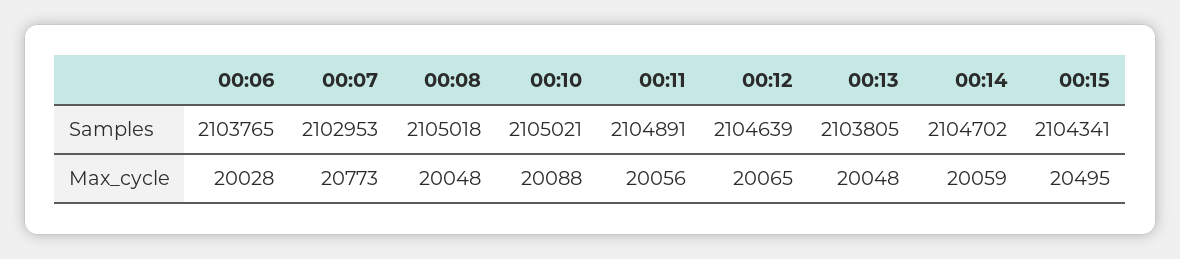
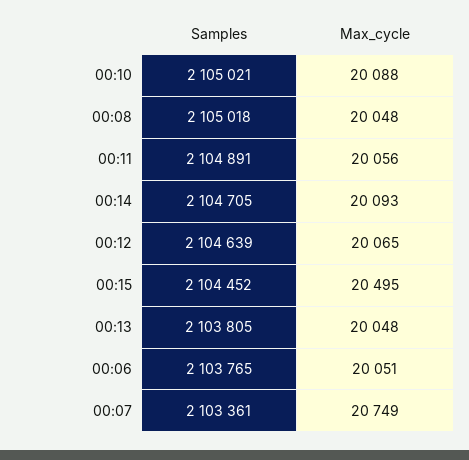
00:07, Samples: 2102953 -> 2103361
00:14, Samples: 2104702 -> 2104705
00:15, Samples: 2104341 -> 2104452
00:06, Max_cycle: 20028 -> 20051
00:07, Max_cycle: 20773 -> 20749
00:14, Max_cycle: 20059 -> 20093

